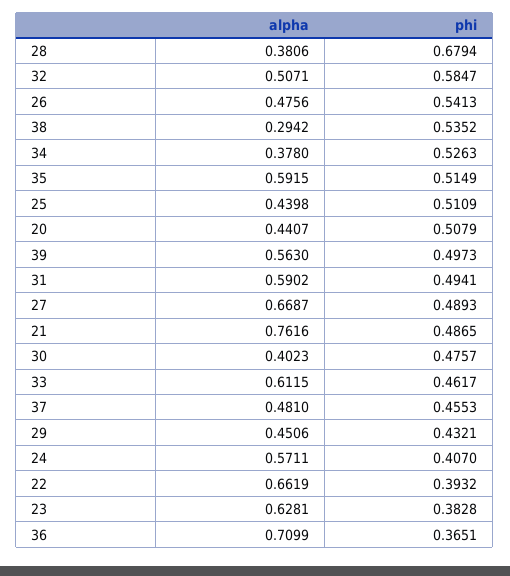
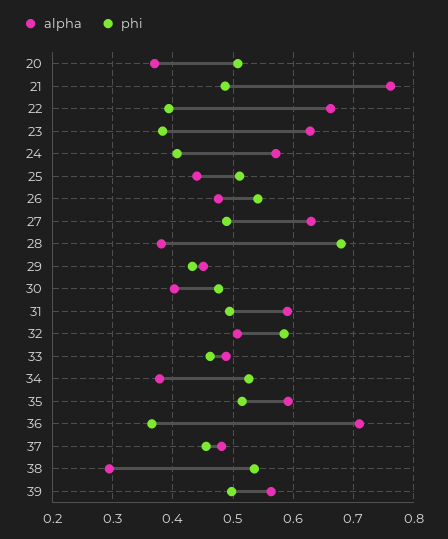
alpha, 20: 0.4407 -> 0.37
alpha, 27: 0.6687 -> 0.63
alpha, 33: 0.6115 -> 0.49

